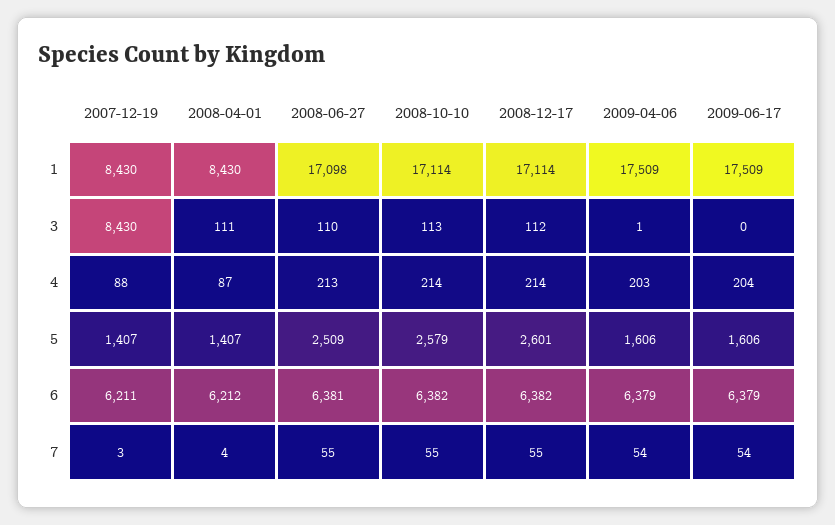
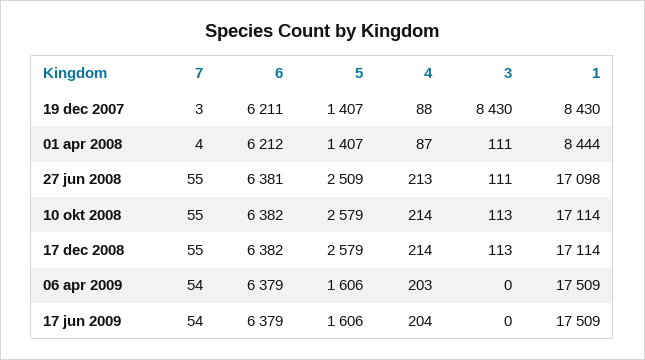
2008-04-01, 1: 8430 -> 8444
2008-06-27, 3: 110 -> 111
2008-12-17, 3: 112 -> 113
2009-04-06, 3: 1 -> 0
2008-12-17, 5: 2601 -> 2579

